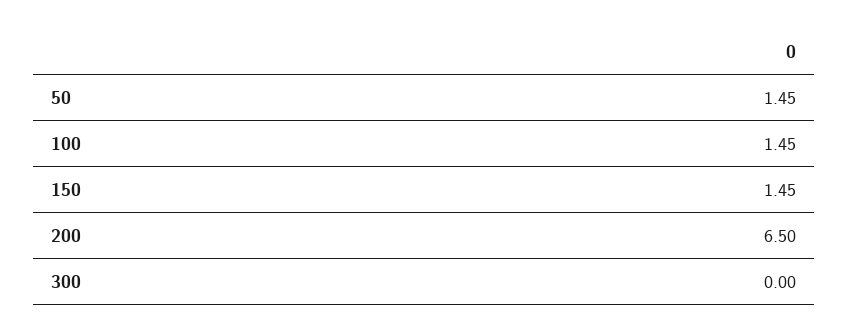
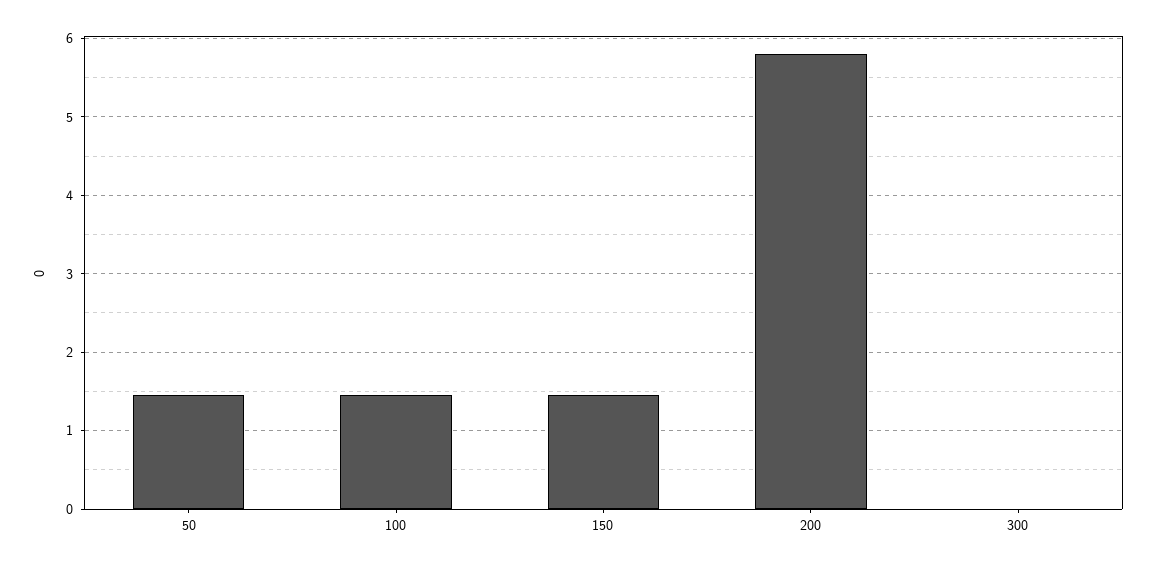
200: 6.5 -> 5.8

